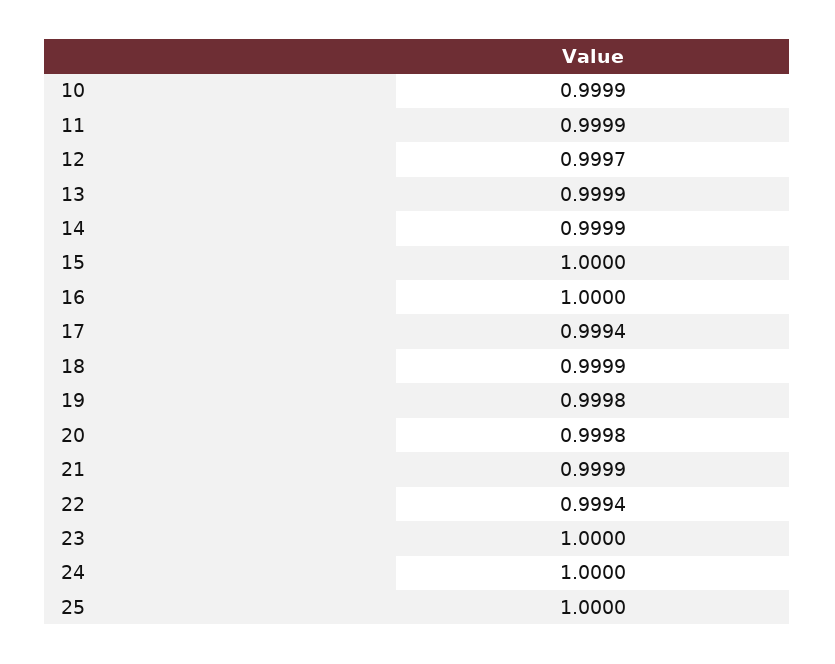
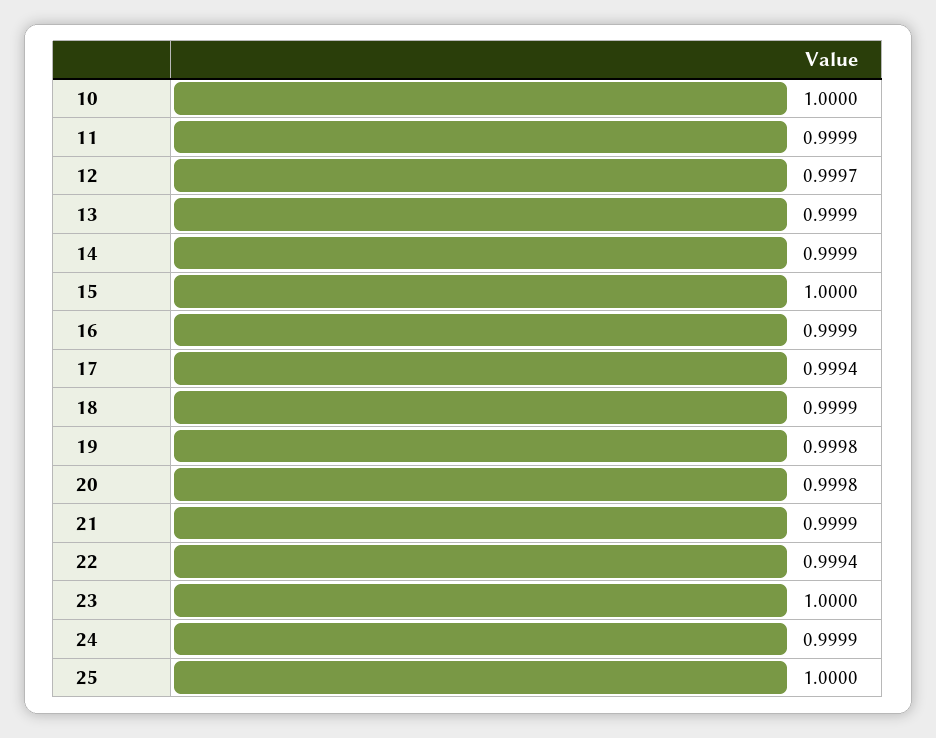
10: 0.9999 -> 1
16: 1 -> 0.9999
24: 1 -> 0.9999

